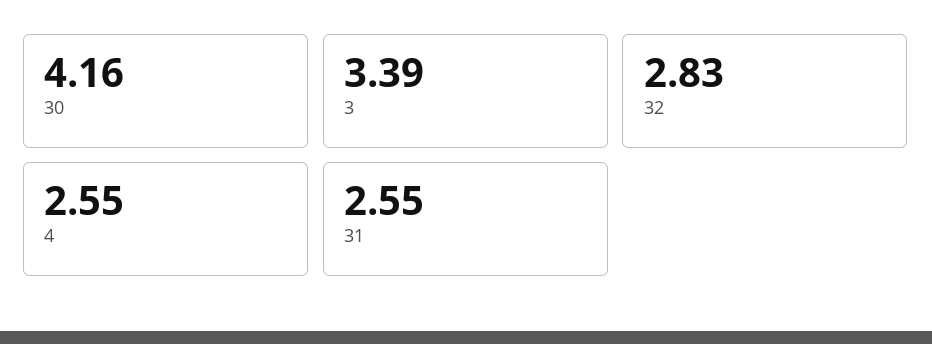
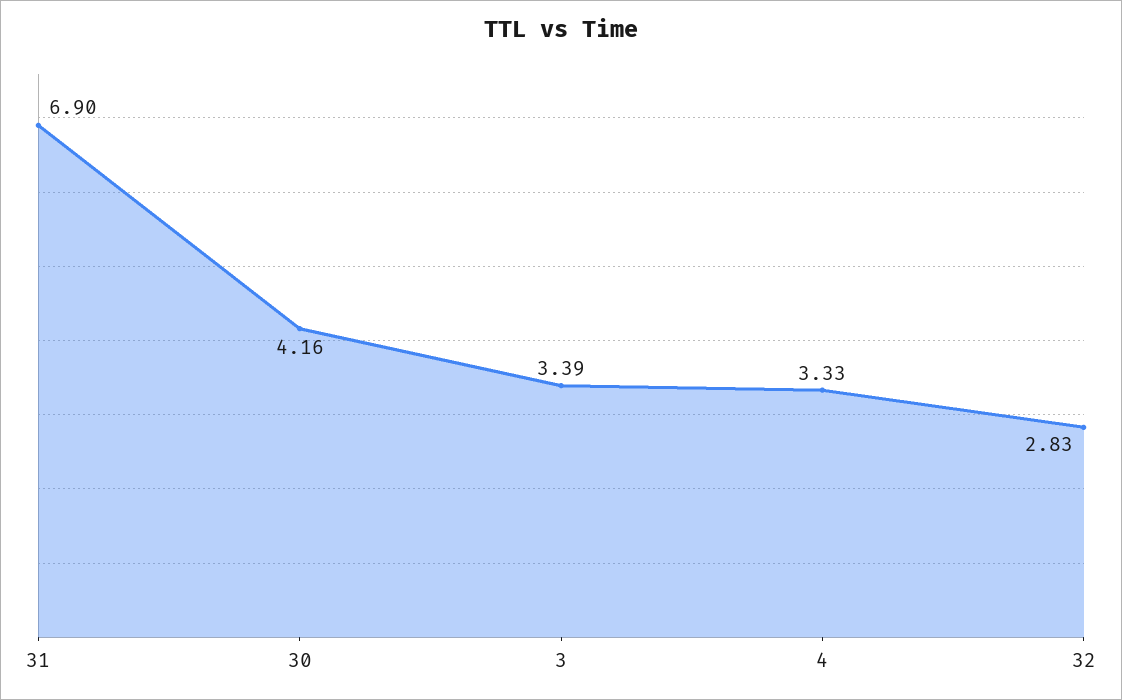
4: 2.55 -> 3.33
31: 2.55 -> 6.9

